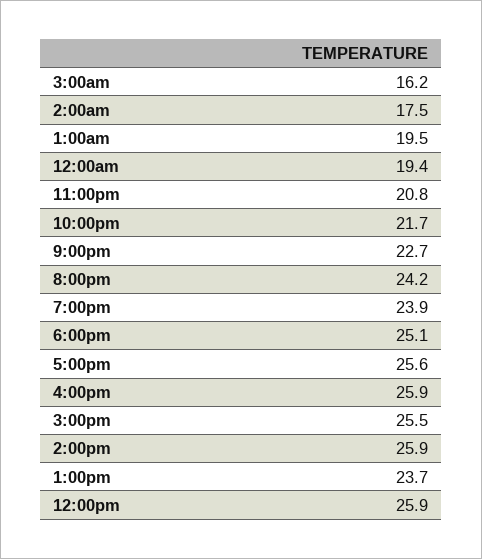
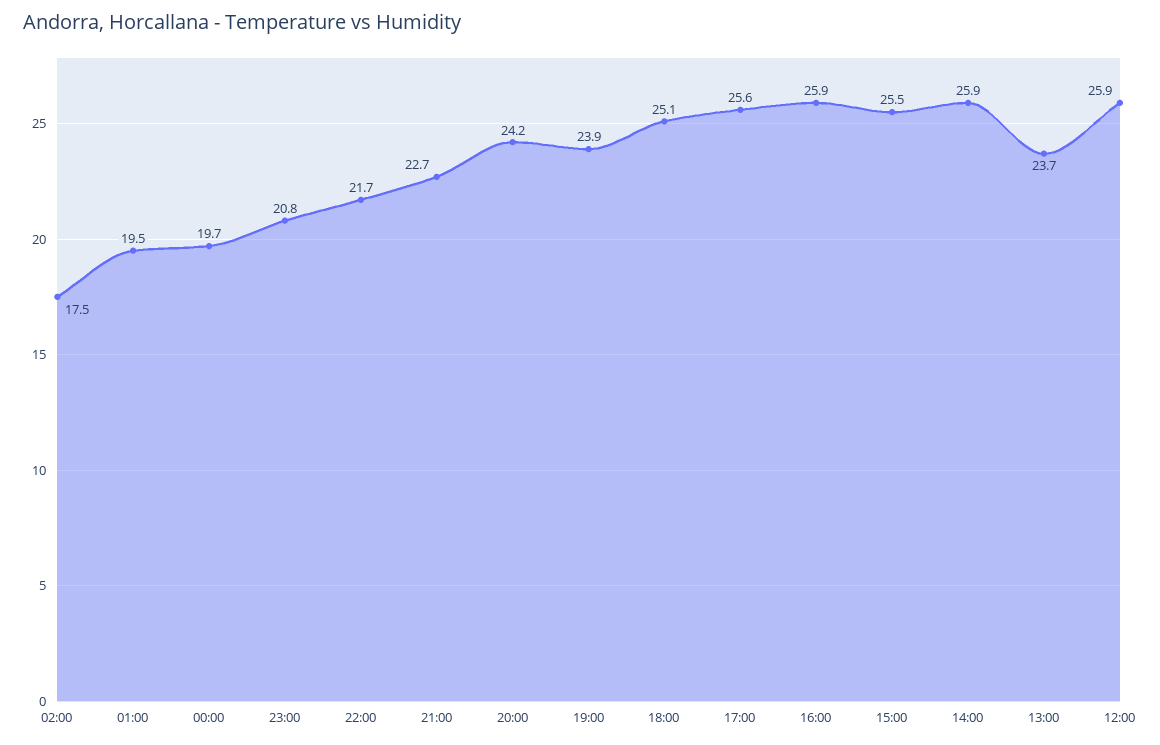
3:00am: 16.2 -> none
12:00am: 19.4 -> 19.7

